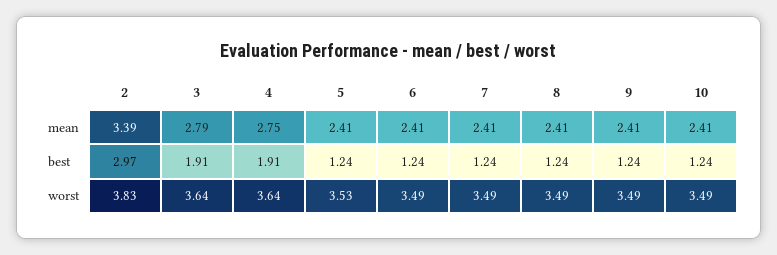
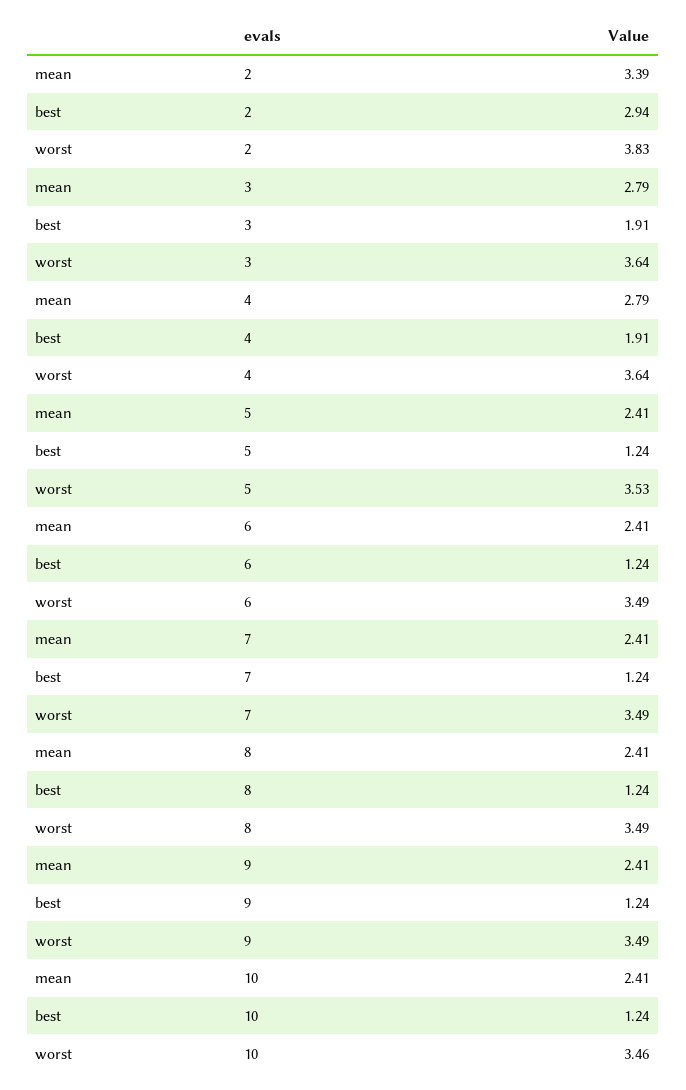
4, mean: 2.75 -> 2.79
2, best: 2.97 -> 2.94
10, worst: 3.49 -> 3.46

